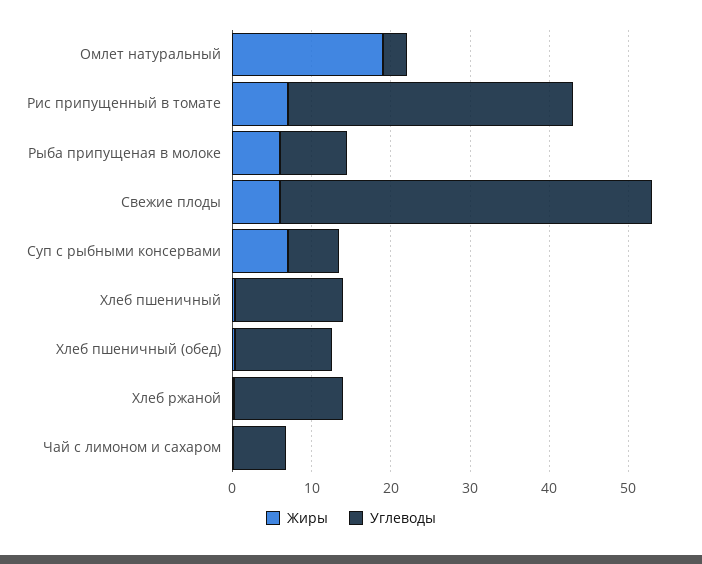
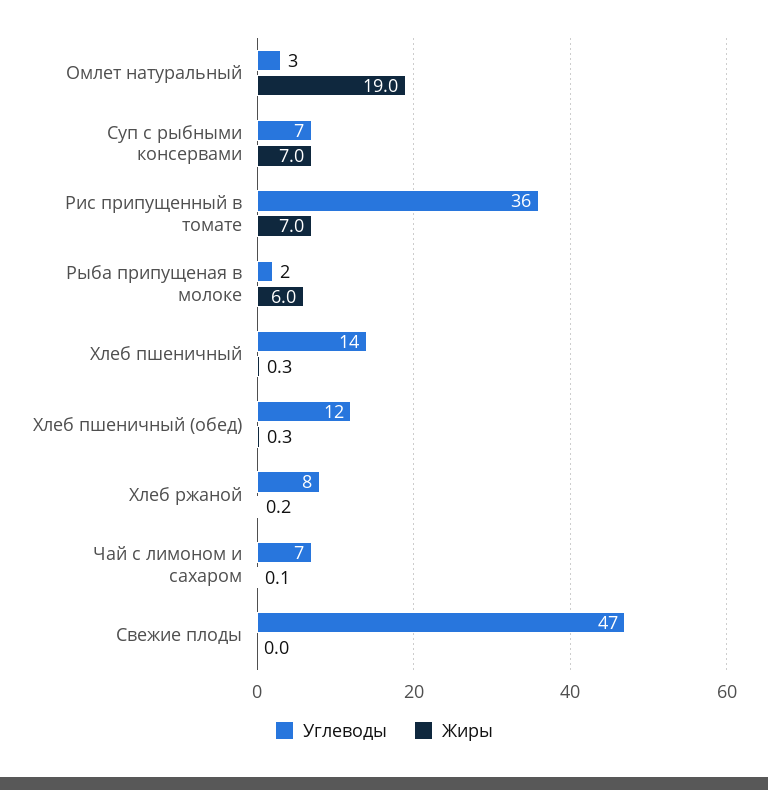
Углеводы, Рыба припущеная в молоке: 8 -> 2
Жиры, Свежие плоды: 6 -> 0
Углеводы, Хлеб ржаной: 14 -> 8

